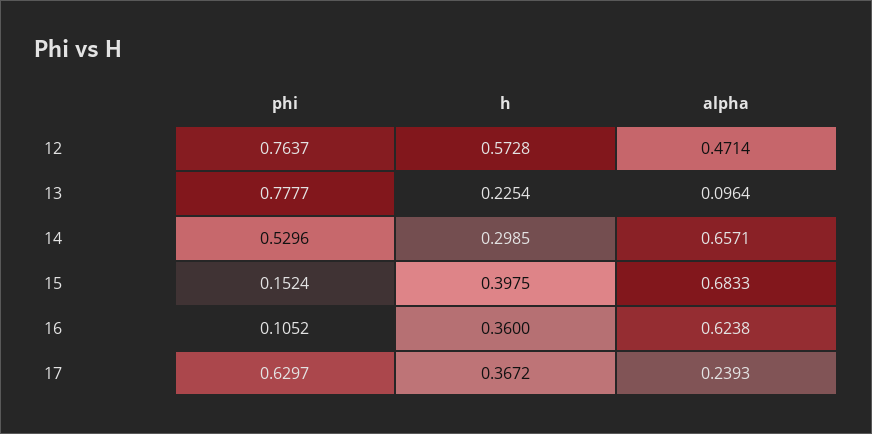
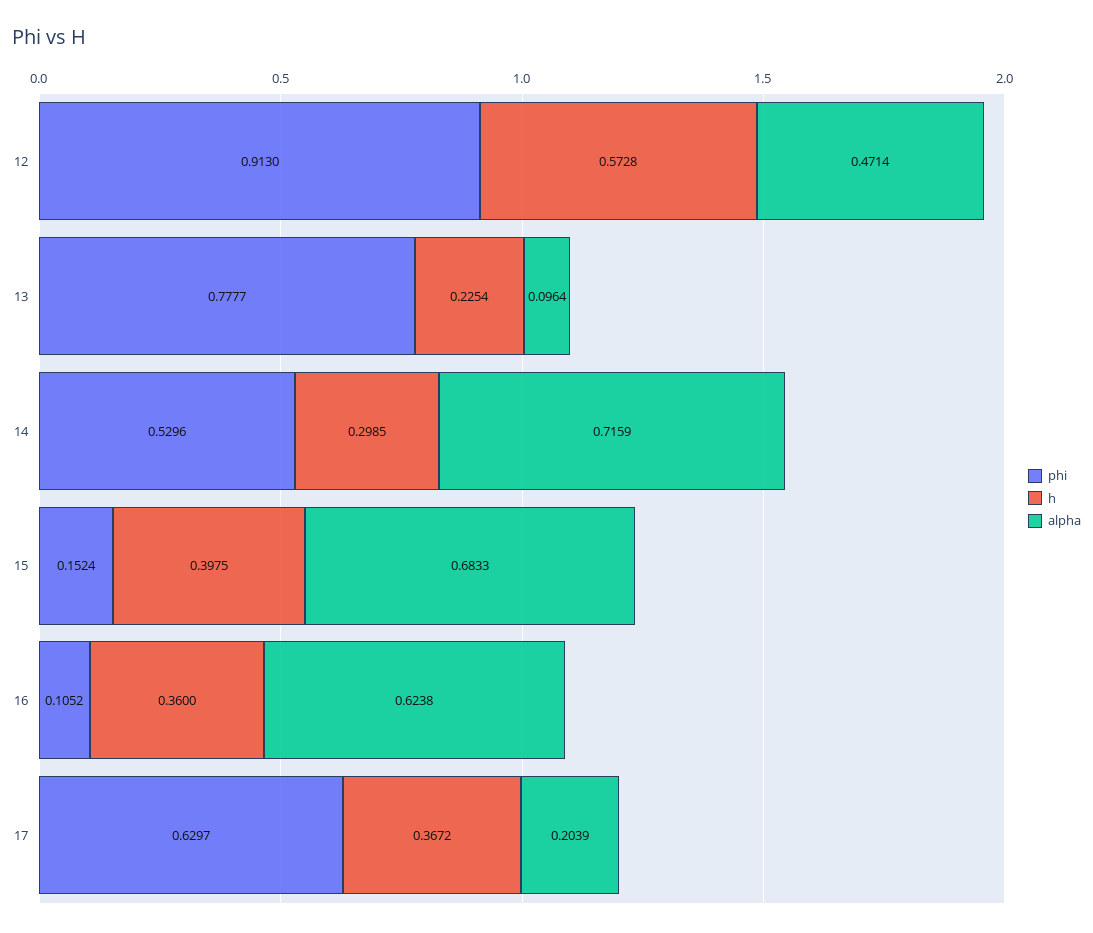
phi, 12: 0.7637 -> 0.913
alpha, 14: 0.6571 -> 0.7159
alpha, 17: 0.2393 -> 0.2039

